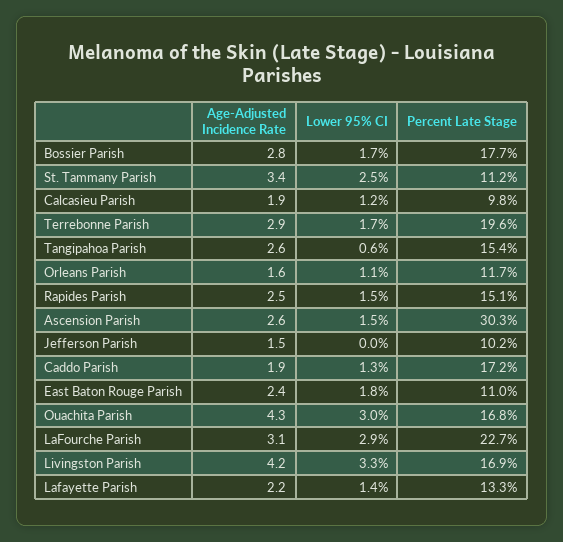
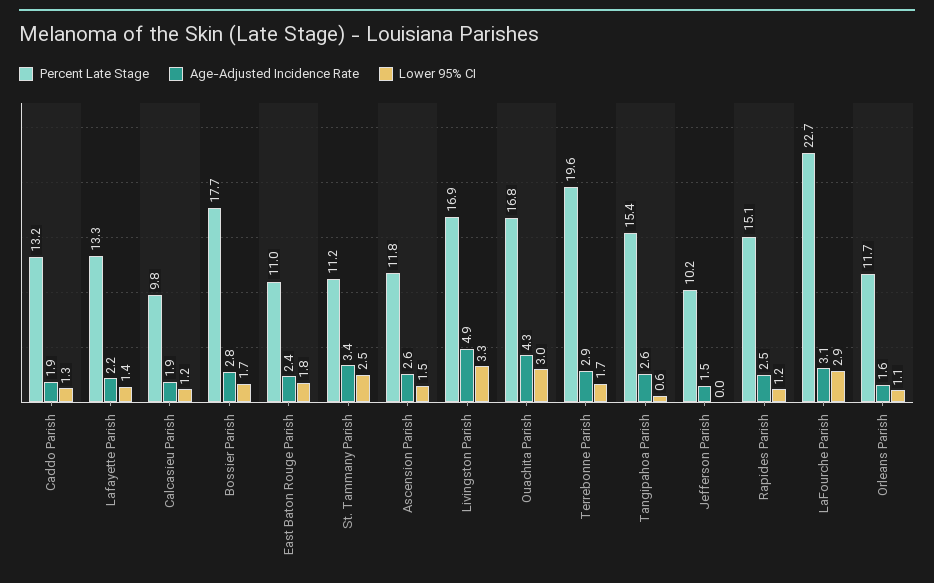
Lower 95% CI, Rapides Parish: 1.5 -> 1.2
Percent Late Stage, Ascension Parish: 30.3 -> 11.8
Percent Late Stage, Caddo Parish: 17.2 -> 13.2
Age-Adjusted Incidence Rate, Livingston Parish: 4.2 -> 4.9

